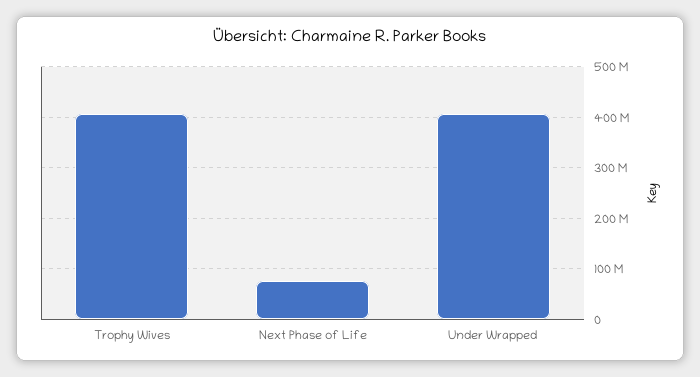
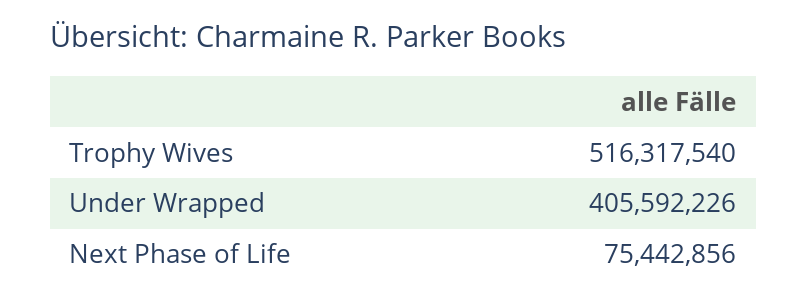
Trophy Wives: 400000000 -> 516317540

